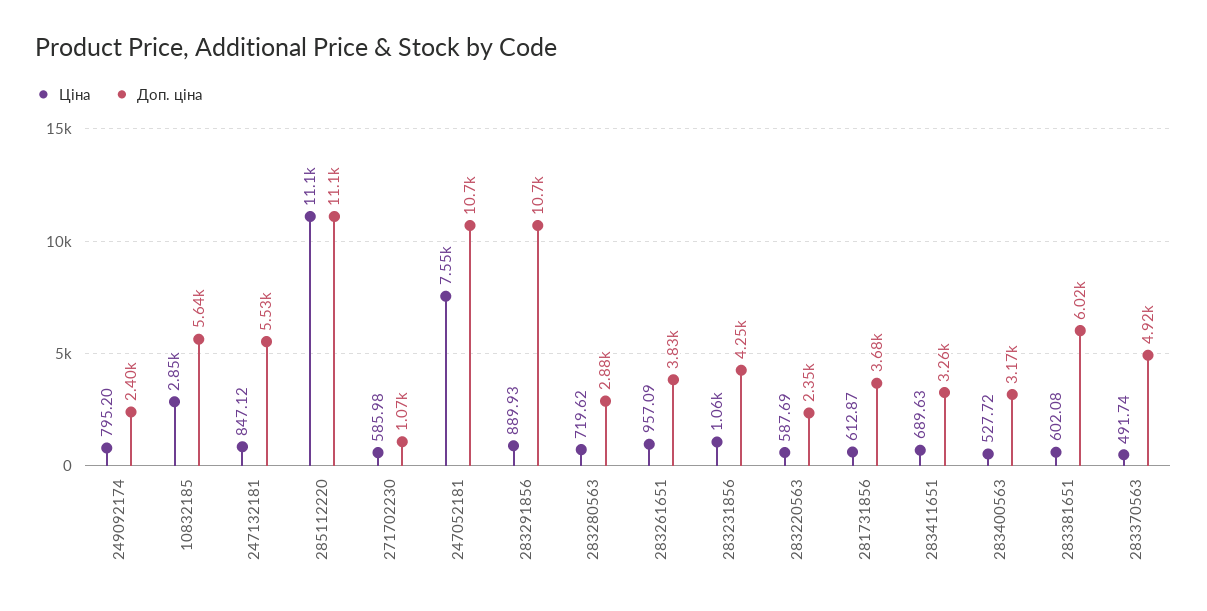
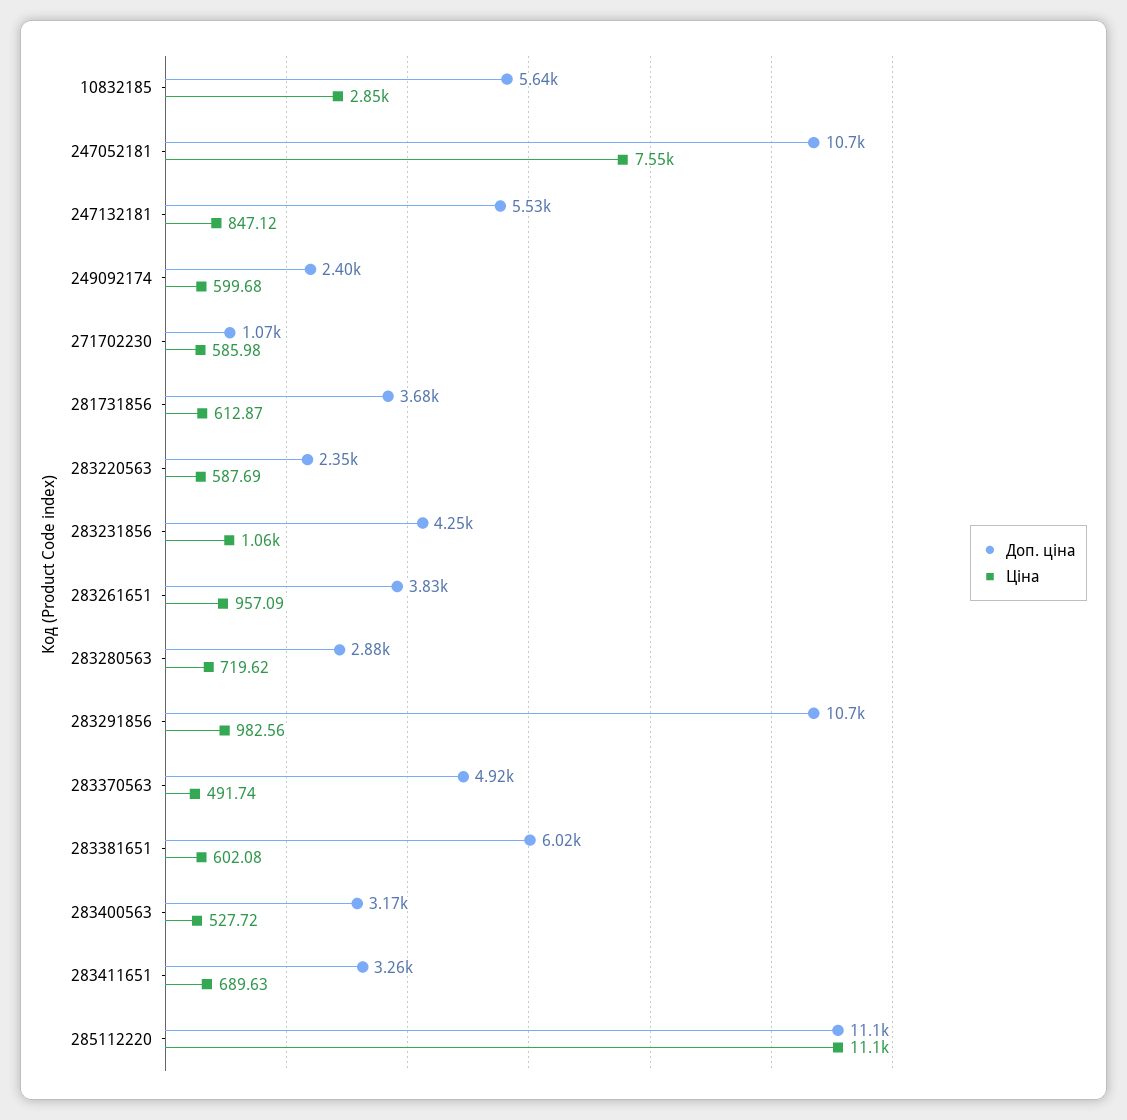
Ціна, 249092174: 795.2 -> 599.68
Ціна, 283291856: 889.93 -> 982.56

